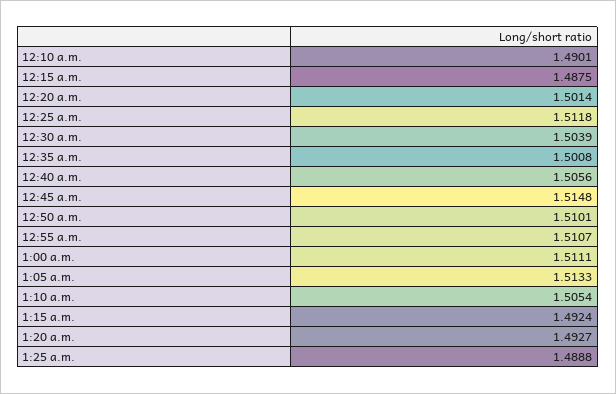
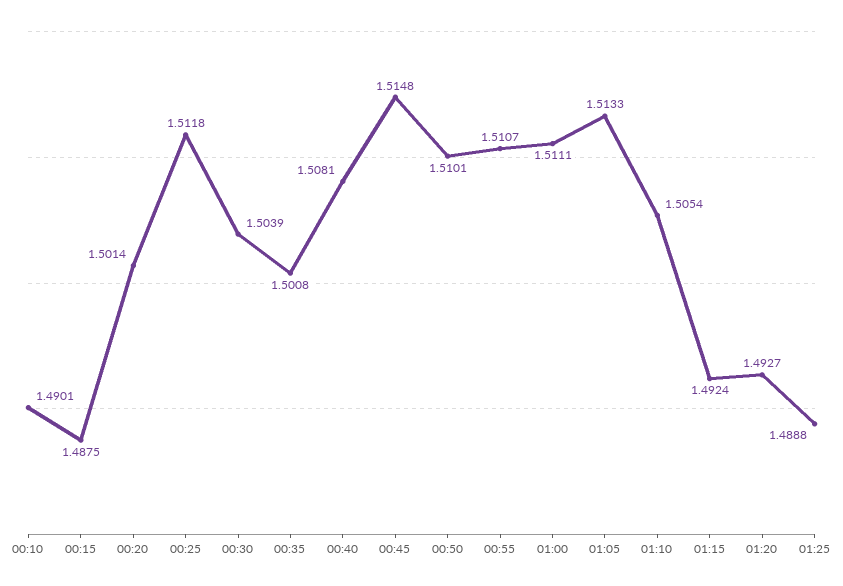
12:40 a.m.: 1.5056 -> 1.5081

